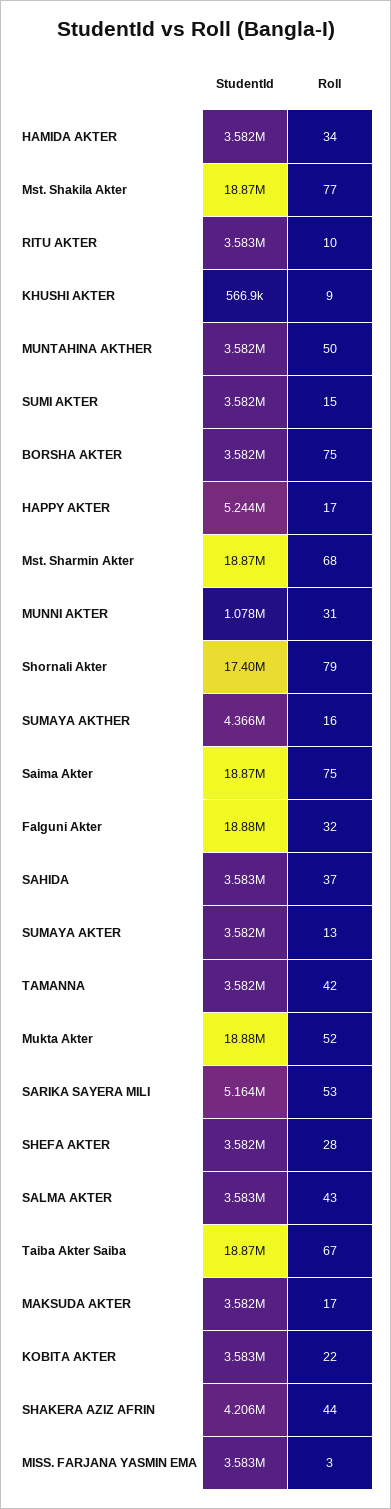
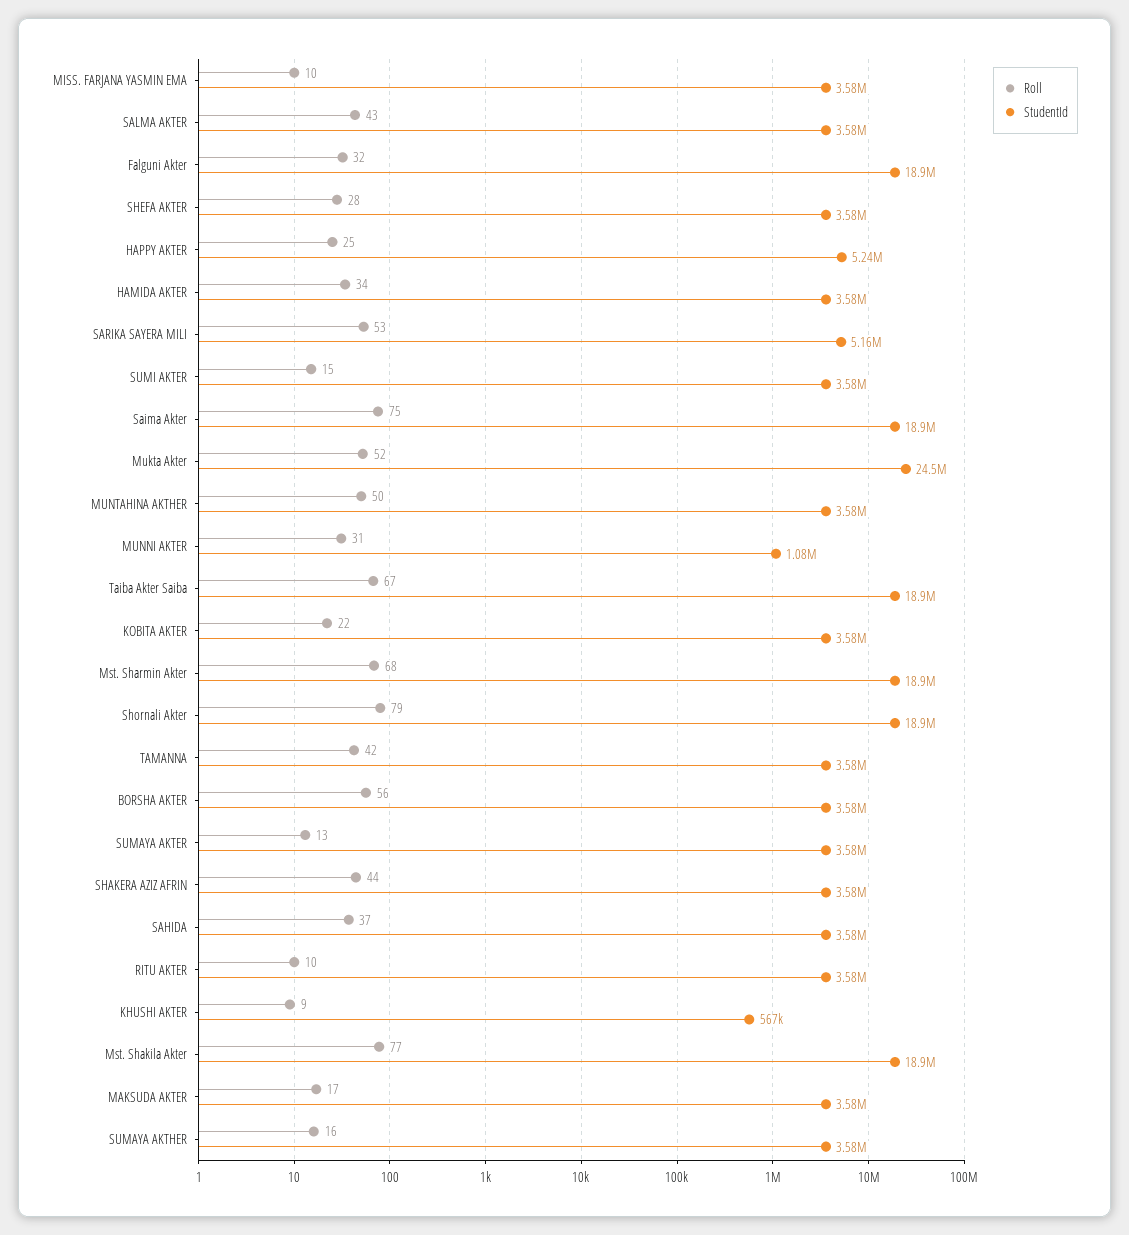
Roll, BORSHA AKTER: 75 -> 56
Roll, HAPPY AKTER: 17 -> 25
StudentId, Shornali Akter: 17400000 -> 18900000
StudentId, SUMAYA AKTHER: 4366000 -> 3580000
StudentId, Mukta Akter: 18880000 -> 24500000
StudentId, SHAKERA AZIZ AFRIN: 4206000 -> 3580000
Roll, MISS. FARJANA YASMIN EMA: 3 -> 10

